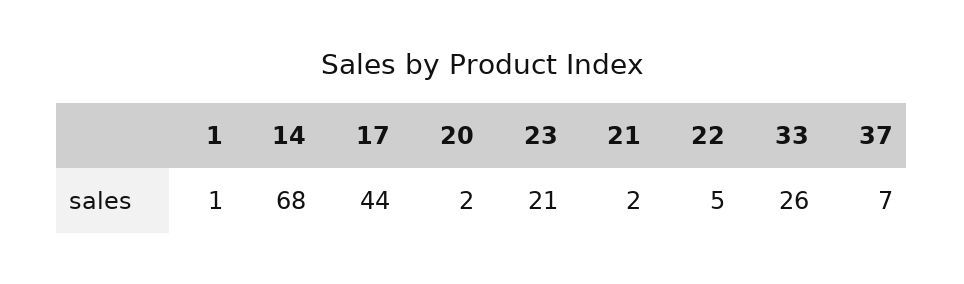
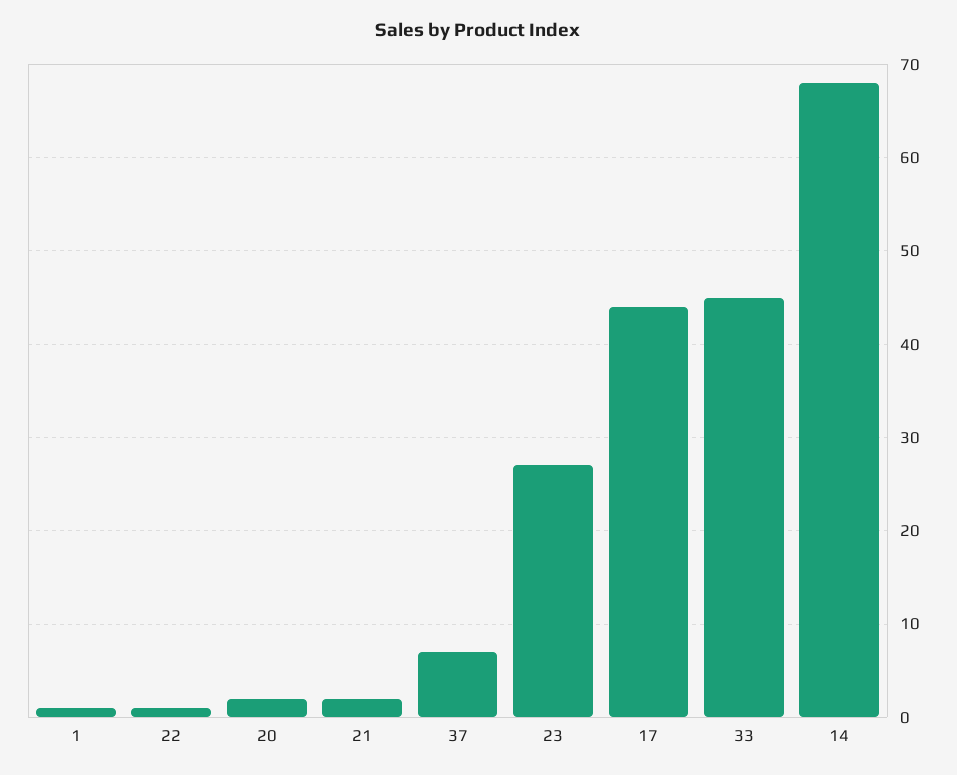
23: 21 -> 27
22: 5 -> 1
33: 26 -> 45

